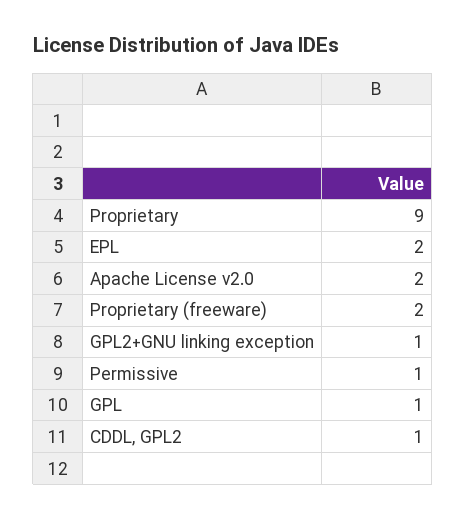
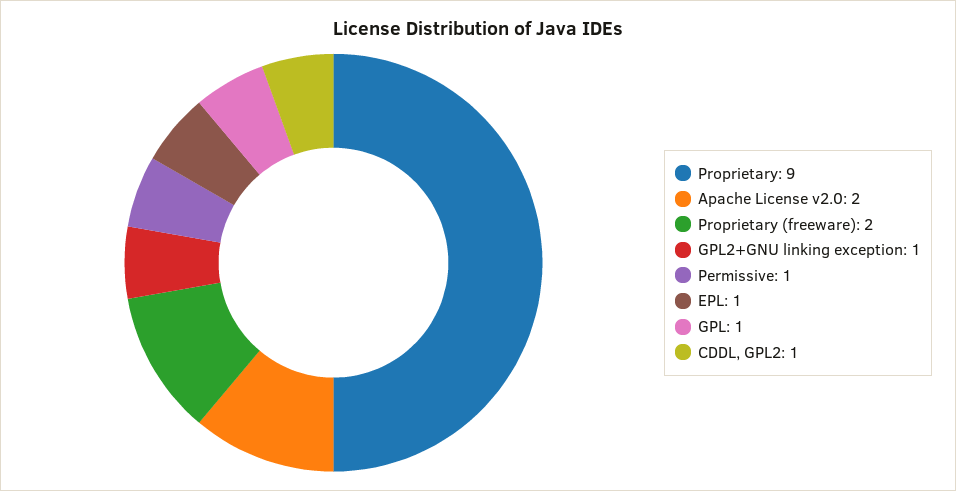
EPL: 2 -> 1

